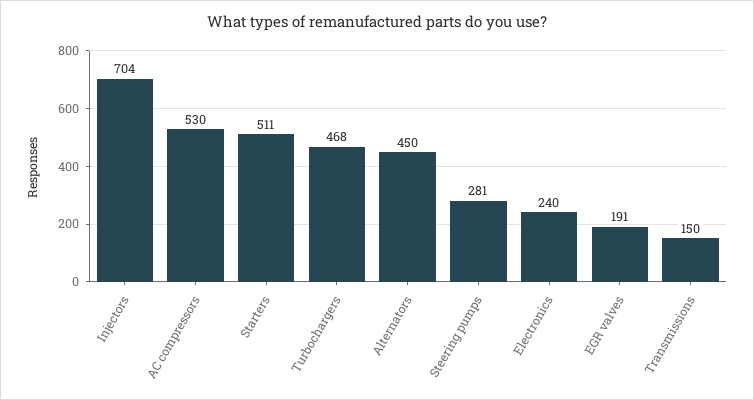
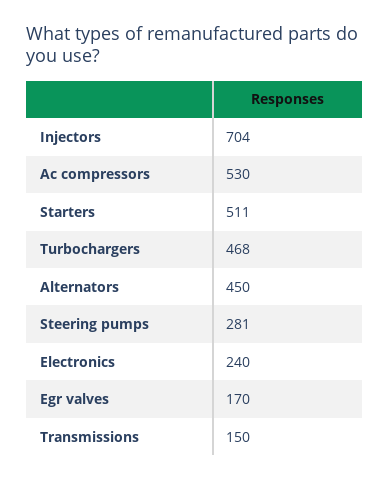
EGR valves: 191 -> 170

